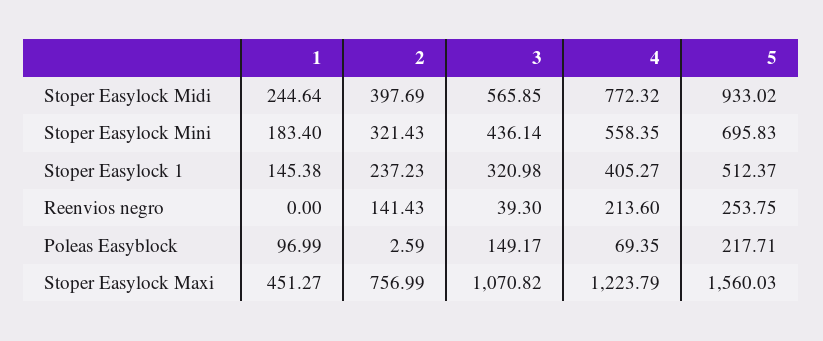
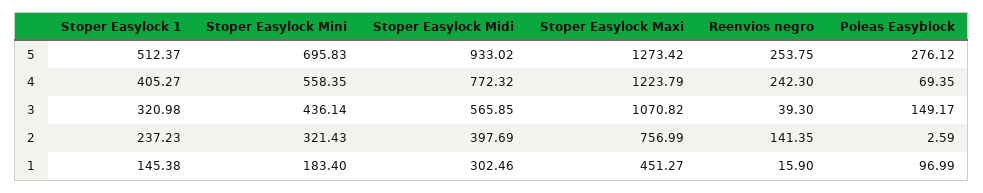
1, Stoper Easylock Midi: 244.64 -> 302.46
1, Reenvios negro: 0 -> 15.9
2, Reenvios negro: 141.43 -> 141.35
4, Reenvios negro: 213.6 -> 242.3
5, Poleas Easyblock: 217.71 -> 276.12
5, Stoper Easylock Maxi: 1560.03 -> 1273.42

